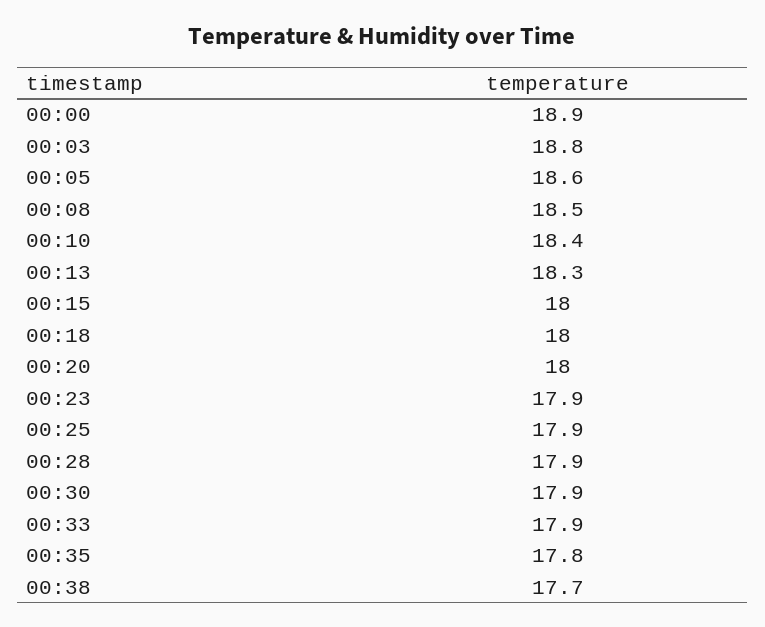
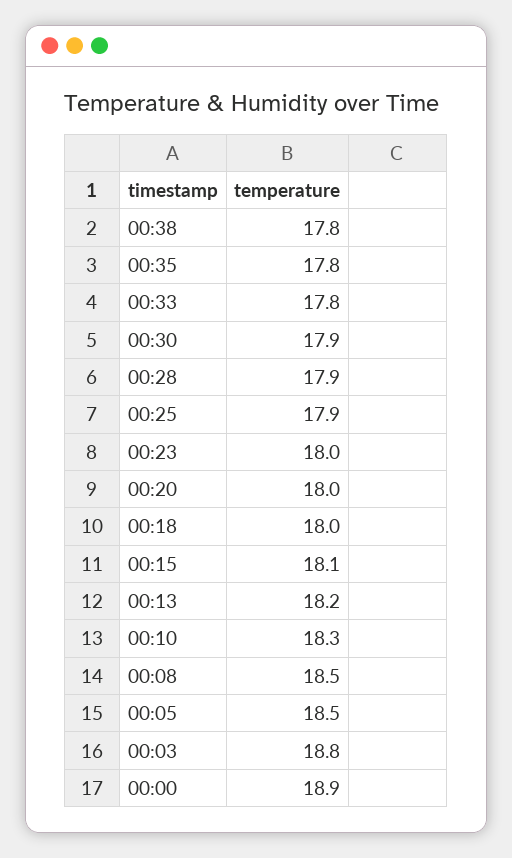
00:05: 18.6 -> 18.5
00:10: 18.4 -> 18.3
00:13: 18.3 -> 18.2
00:15: 18 -> 18.1
00:23: 17.9 -> 18
00:33: 17.9 -> 17.8
00:38: 17.7 -> 17.8

